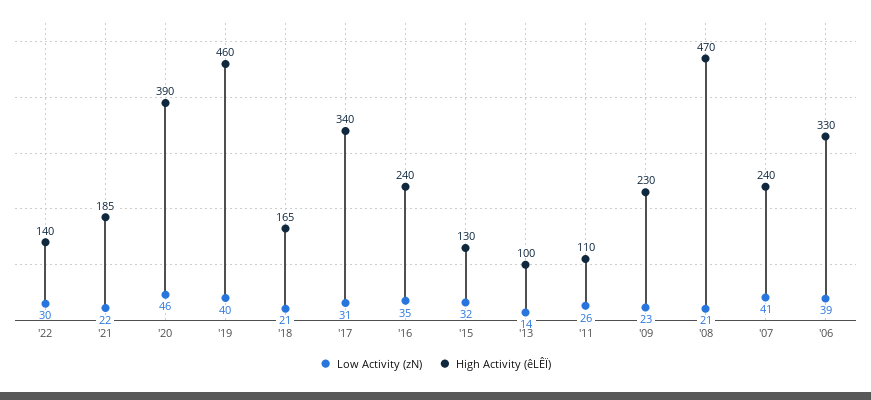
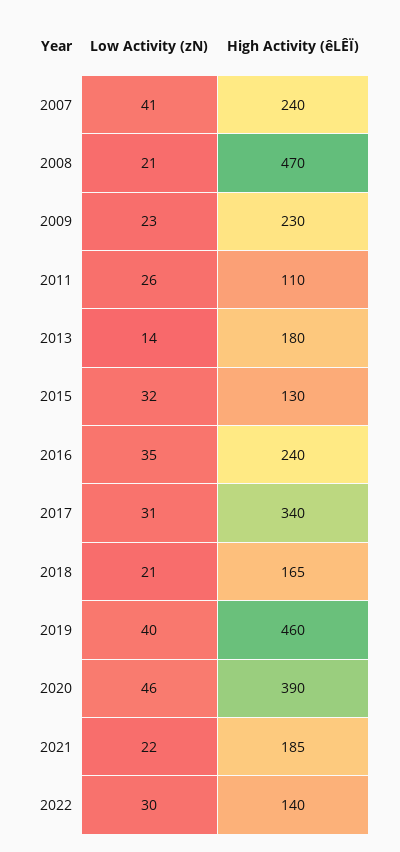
High Activity (êLÊÏ), '13: 100 -> 180
Low Activity (zN), '06: 39 -> none
High Activity (êLÊÏ), '06: 330 -> none

